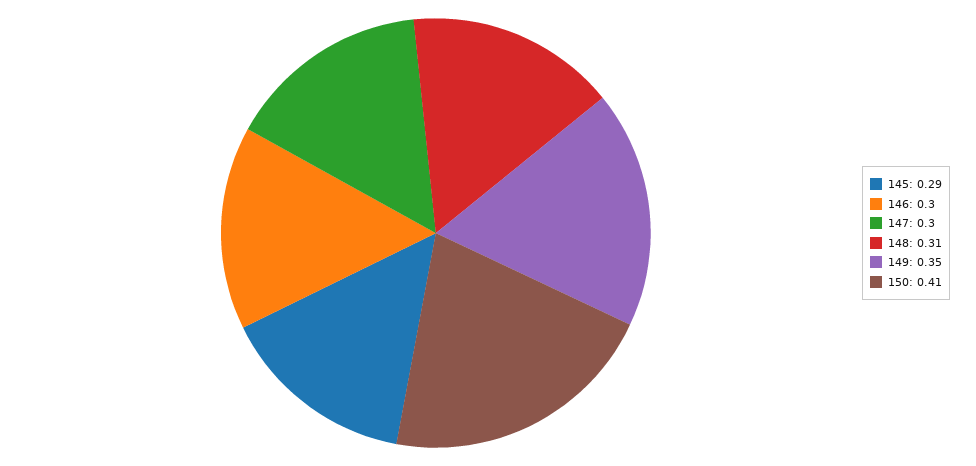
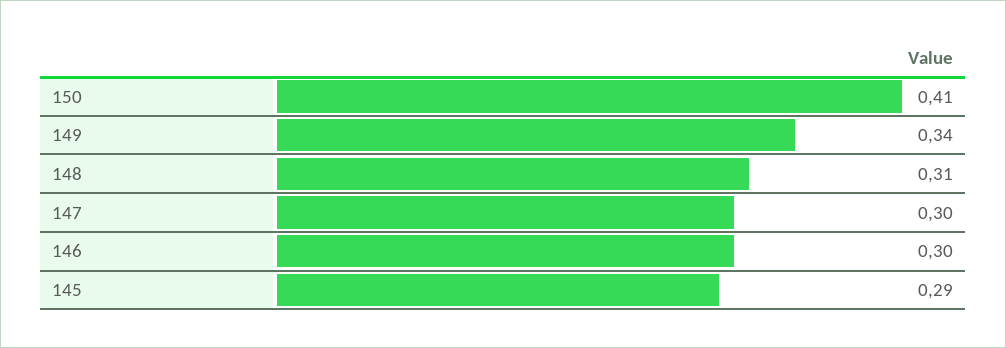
149: 0.35 -> 0.34

